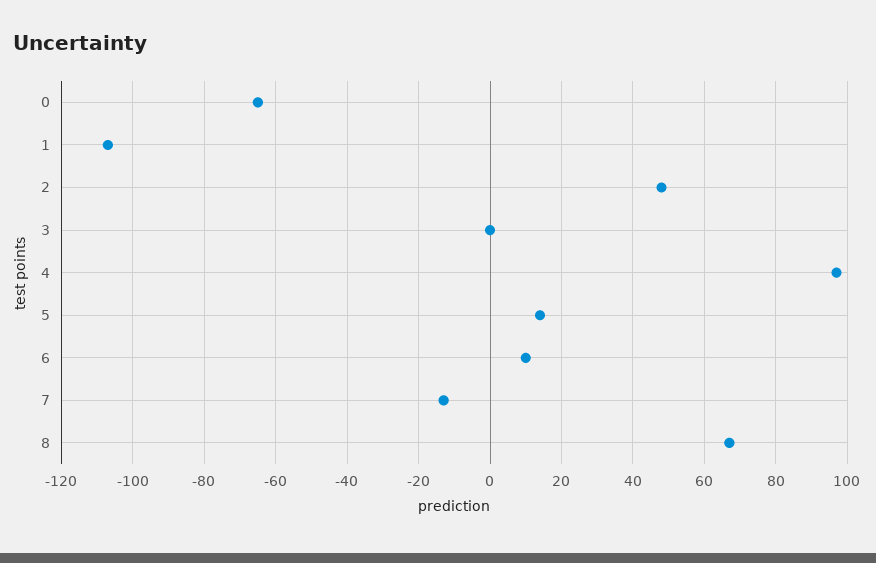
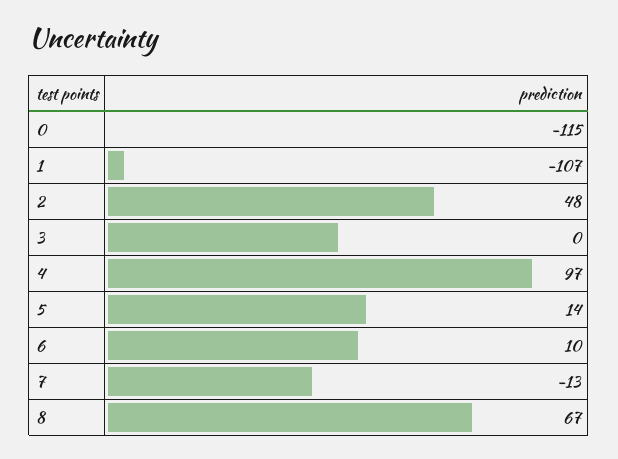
0: -65 -> -115

